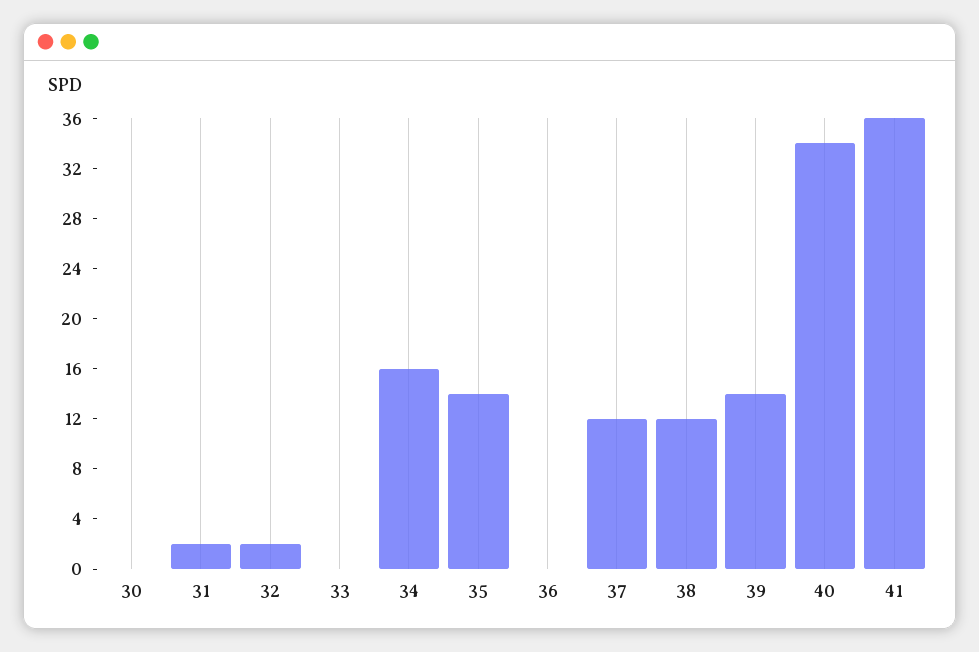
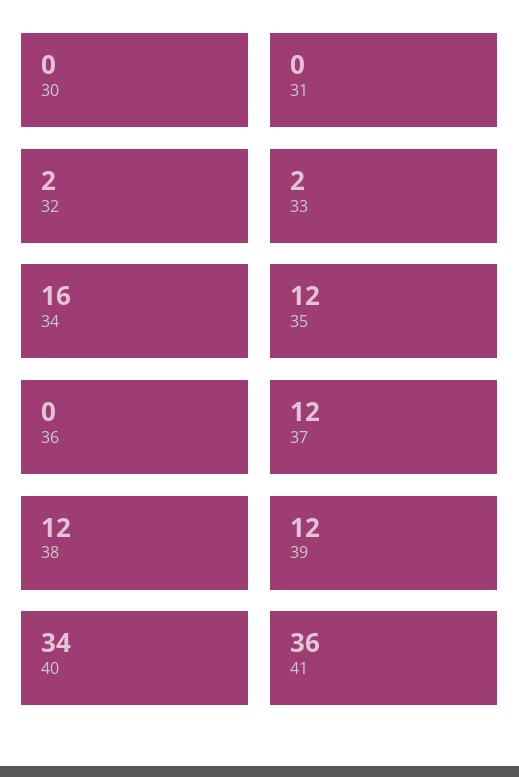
31: 2 -> 0
33: 0 -> 2
35: 14 -> 12
39: 14 -> 12

